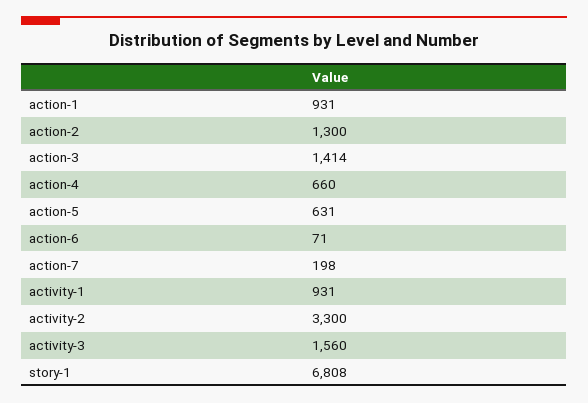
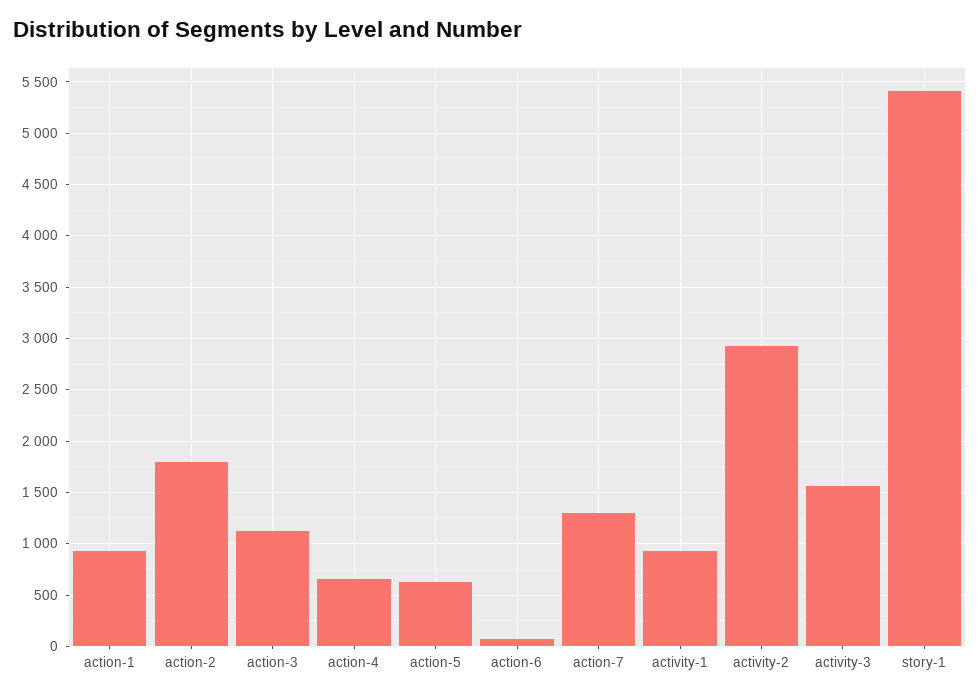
action-2: 1300 -> 1800
action-3: 1414 -> 1100
action-7: 198 -> 1300
activity-2: 3300 -> 2900
story-1: 6808 -> 5400

